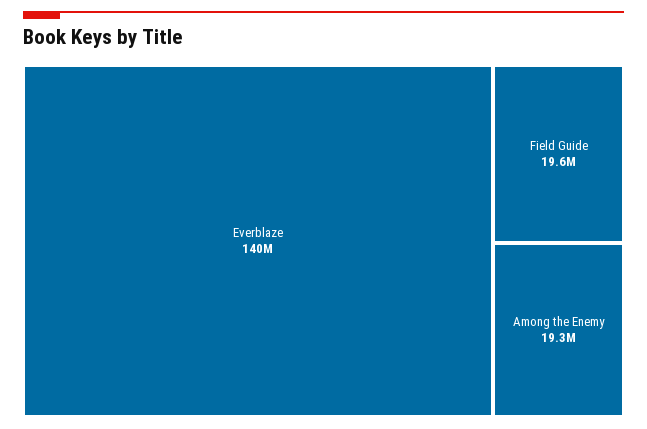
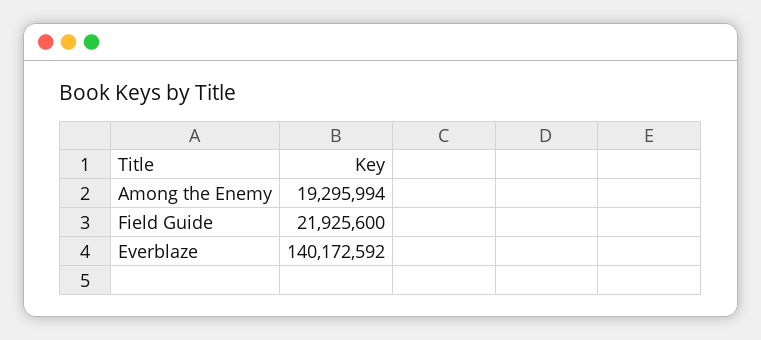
Field Guide: 19600000 -> 21925600

